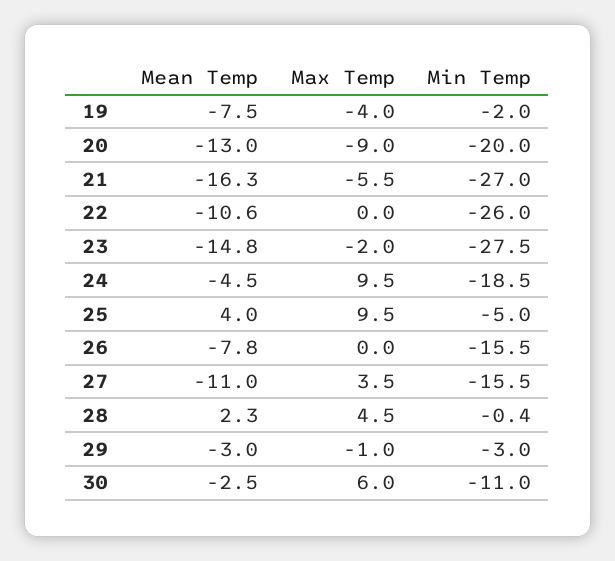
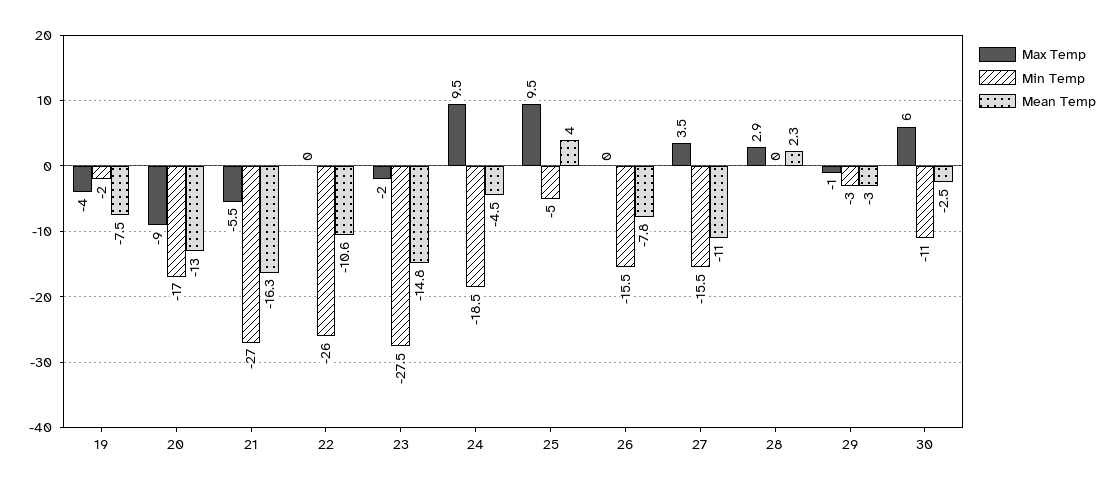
Min Temp, 20: -20 -> -17
Max Temp, 28: 4.5 -> 2.9
Min Temp, 28: -0.4 -> 0

